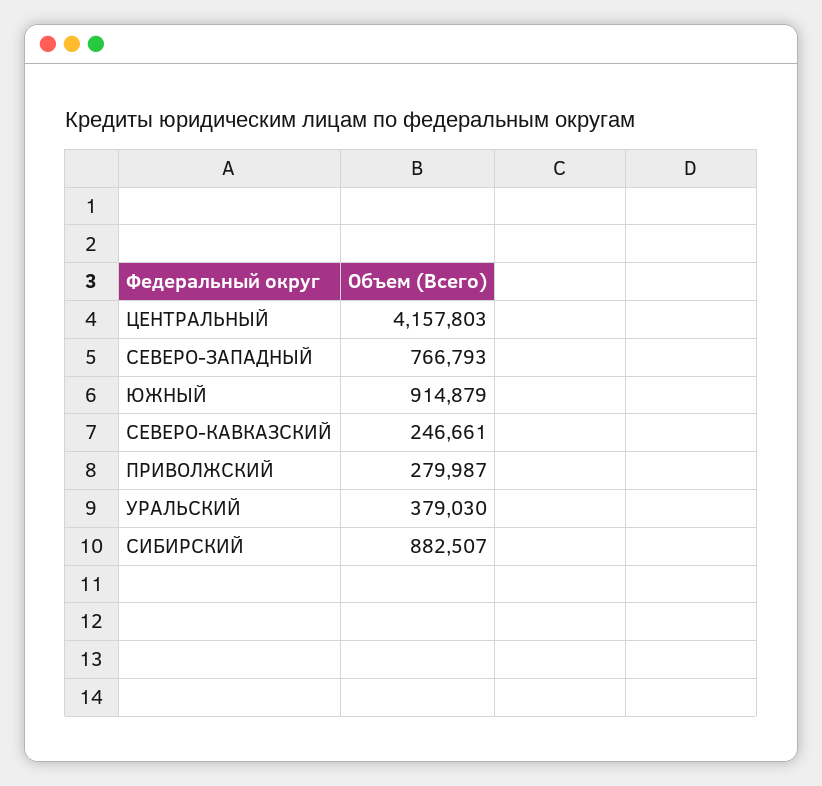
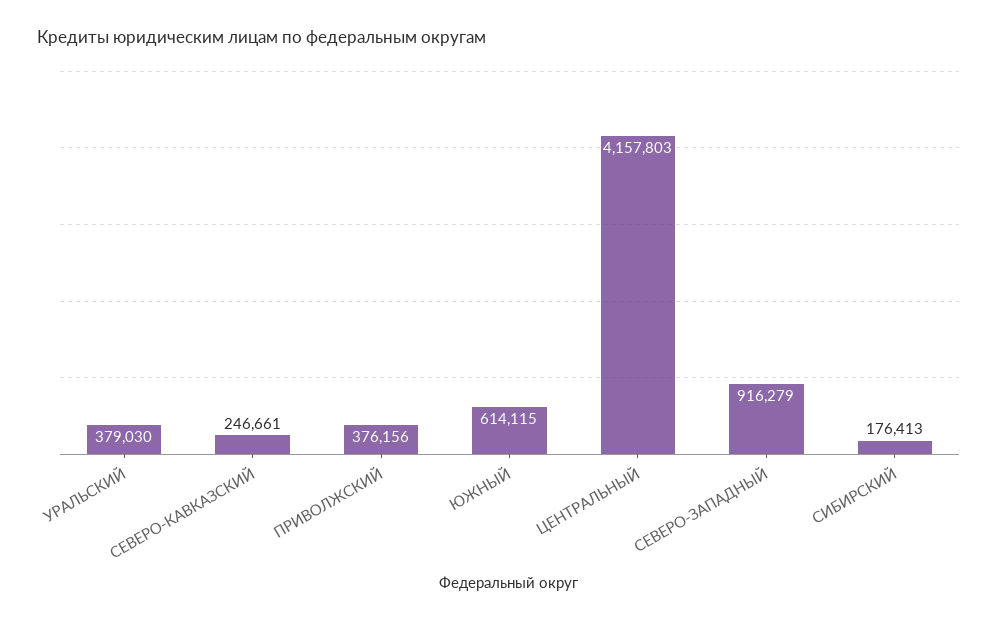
СЕВЕРО-ЗАПАДНЫЙ: 766793 -> 916279
ЮЖНЫЙ: 914879 -> 614115
ПРИВОЛЖСКИЙ: 279987 -> 376156
СИБИРСКИЙ: 882507 -> 176413

